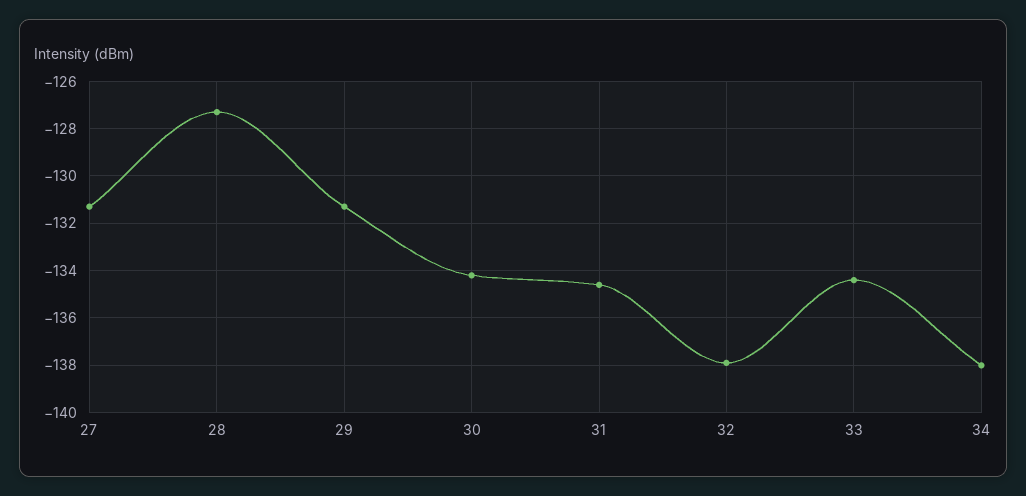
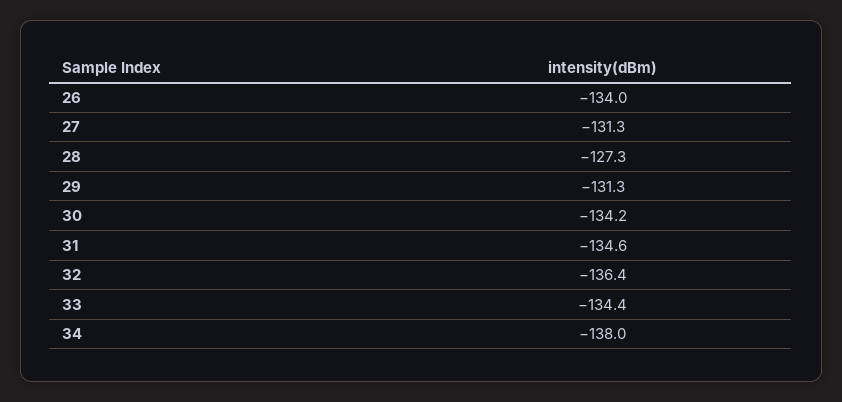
32: -138 -> -136.4
26: none -> -134

